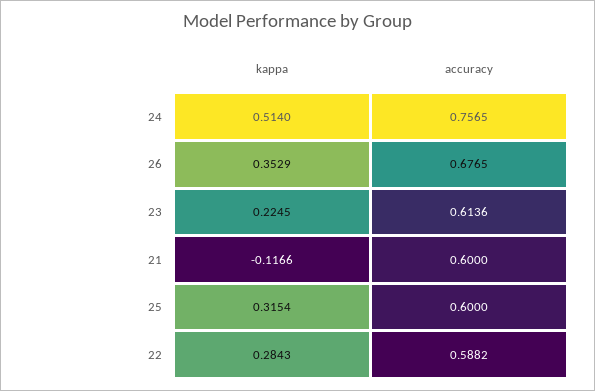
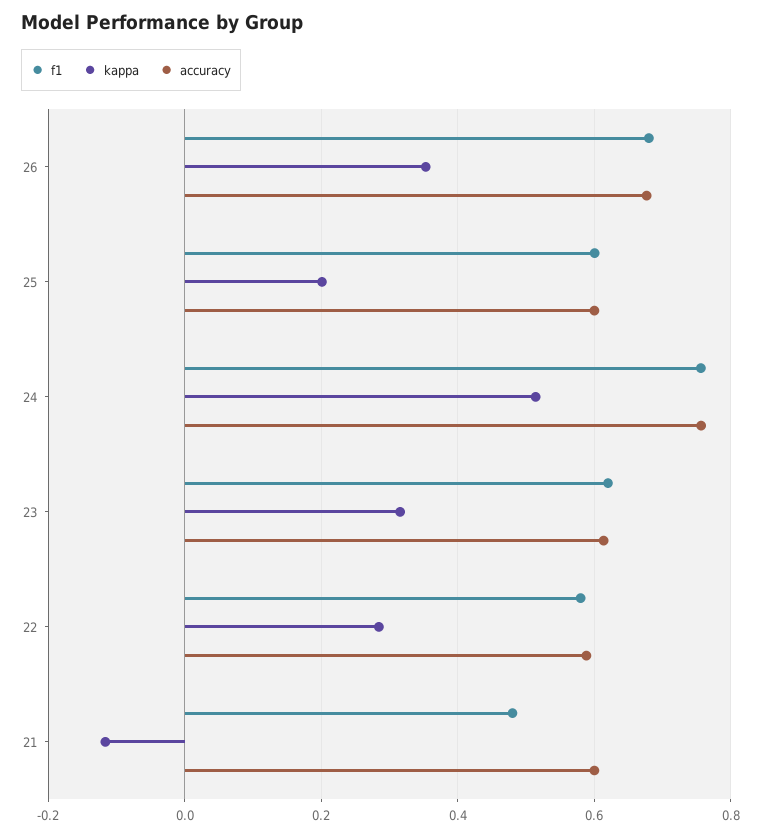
kappa, 23: 0.2245 -> 0.32
kappa, 25: 0.3154 -> 0.2
f1, 26: none -> 0.68
f1, 25: none -> 0.6
f1, 24: none -> 0.76
f1, 23: none -> 0.62
f1, 22: none -> 0.58
f1, 21: none -> 0.48

